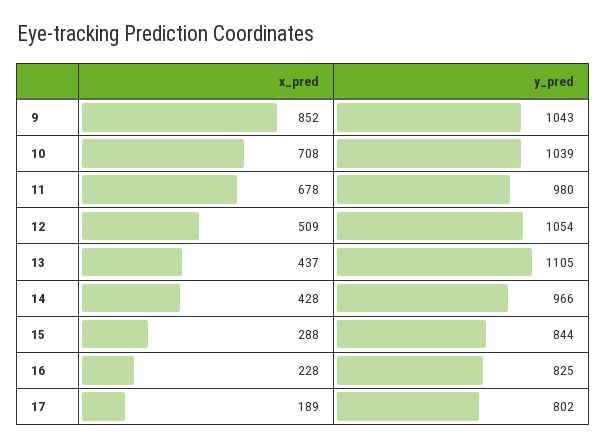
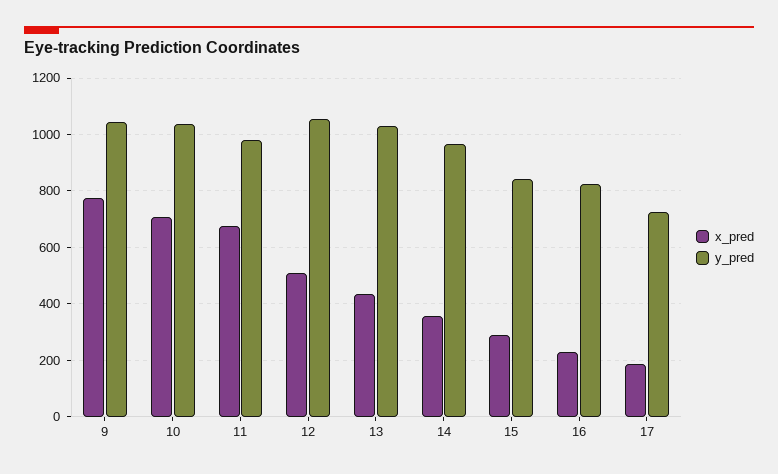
x_pred, 9: 852 -> 775
y_pred, 13: 1105 -> 1025
x_pred, 14: 428 -> 350
y_pred, 17: 802 -> 725

